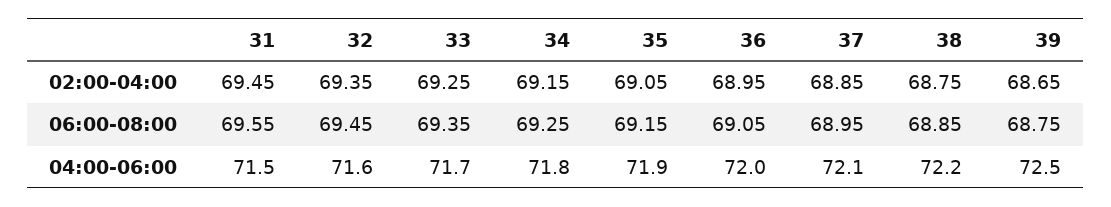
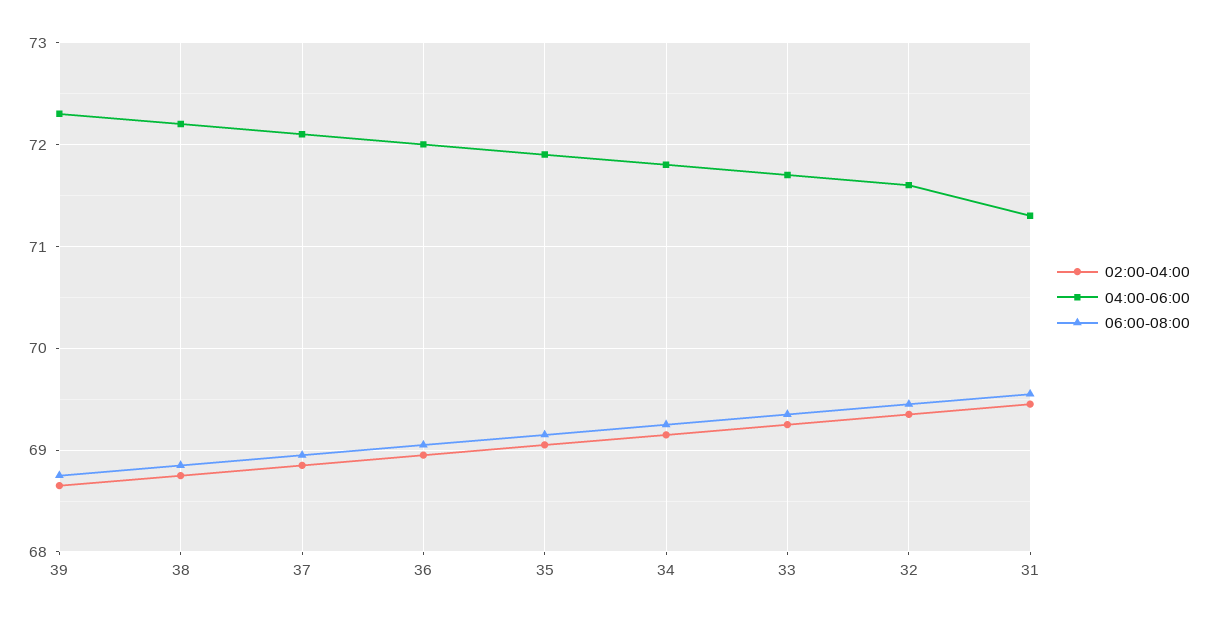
04:00-06:00, 31: 71.5 -> 71.3
04:00-06:00, 39: 72.5 -> 72.3

